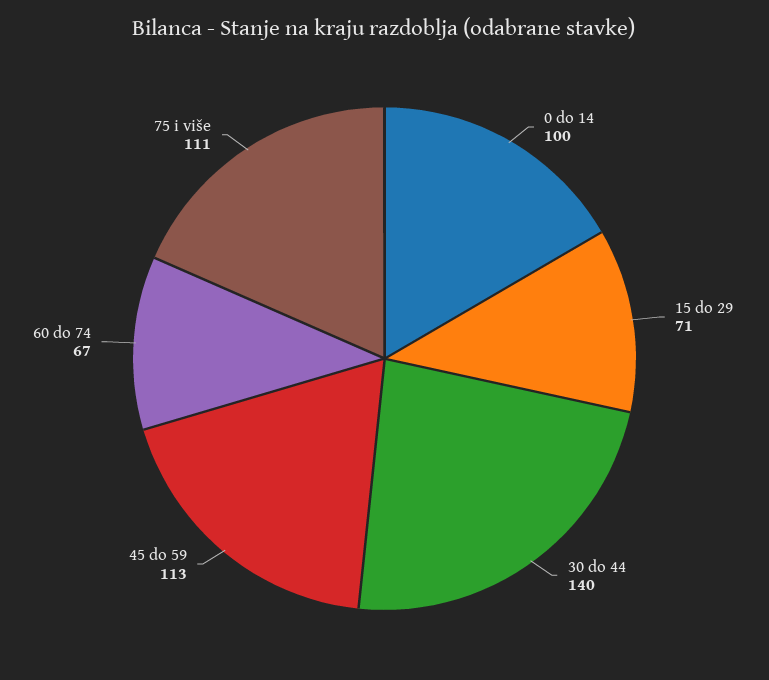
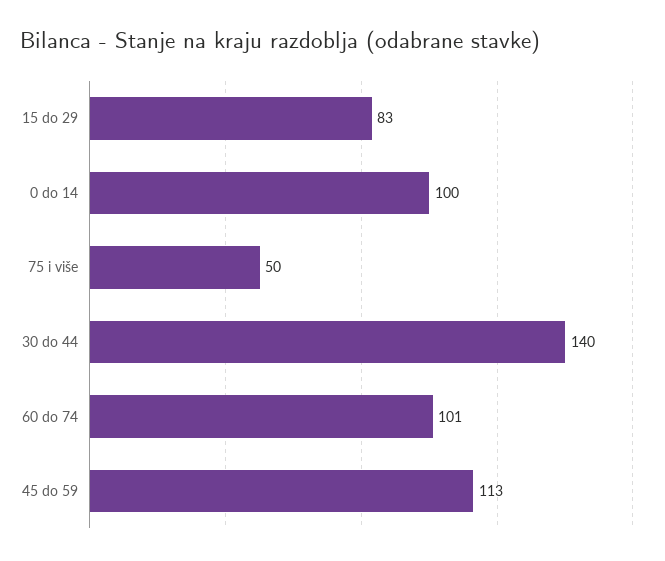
15 do 29: 71 -> 83
60 do 74: 67 -> 101
75 i više: 111 -> 50

